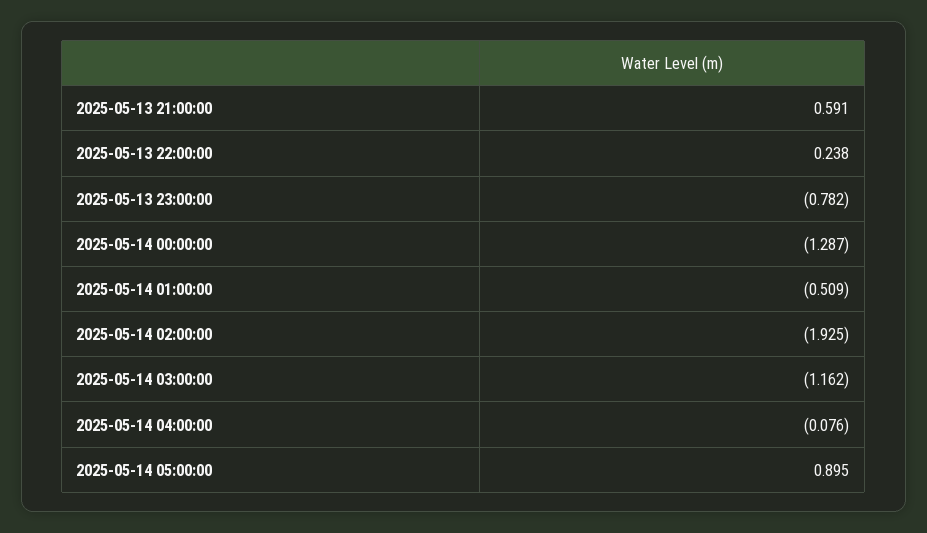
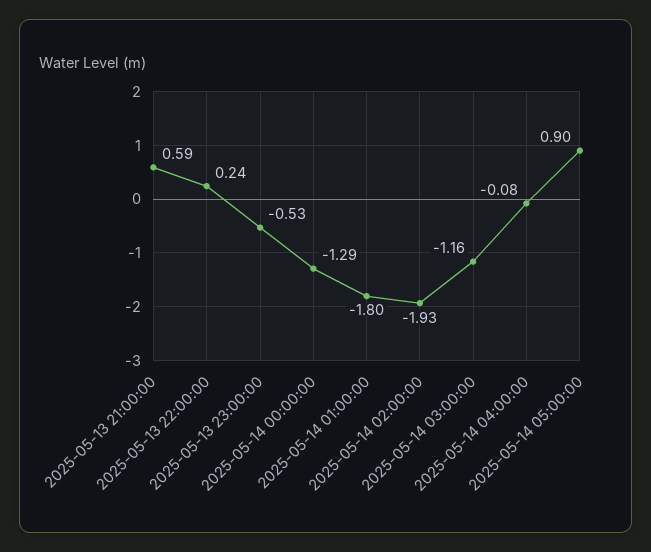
2025-05-13 23:00:00: -0.782 -> -0.53
2025-05-14 01:00:00: -0.509 -> -1.8

